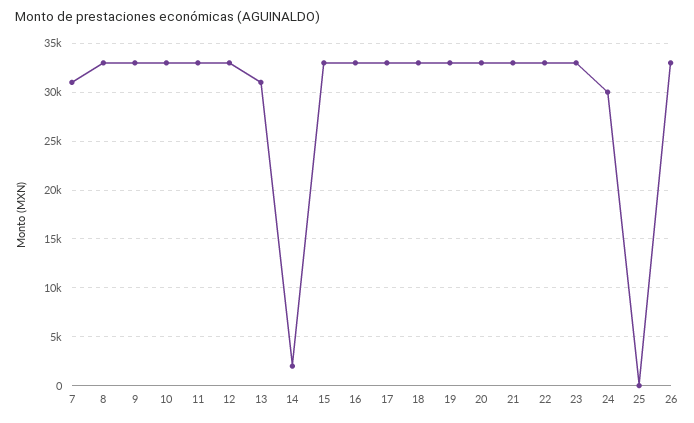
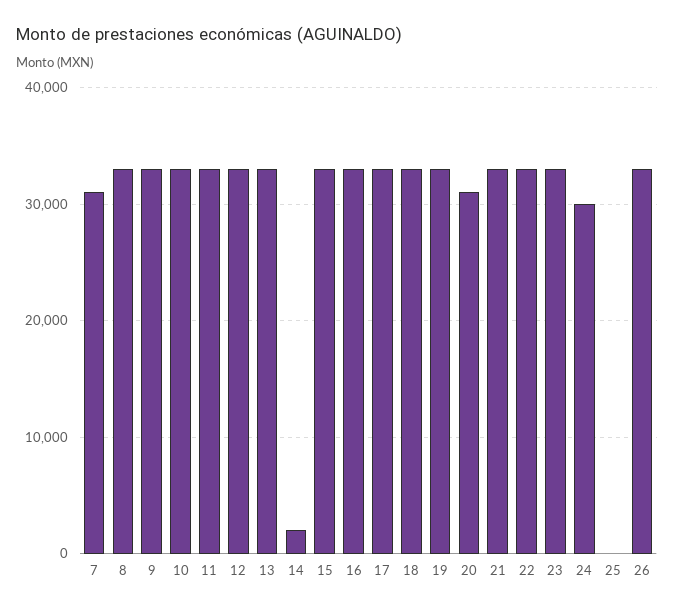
13: 31000 -> 33000
20: 33000 -> 31000

